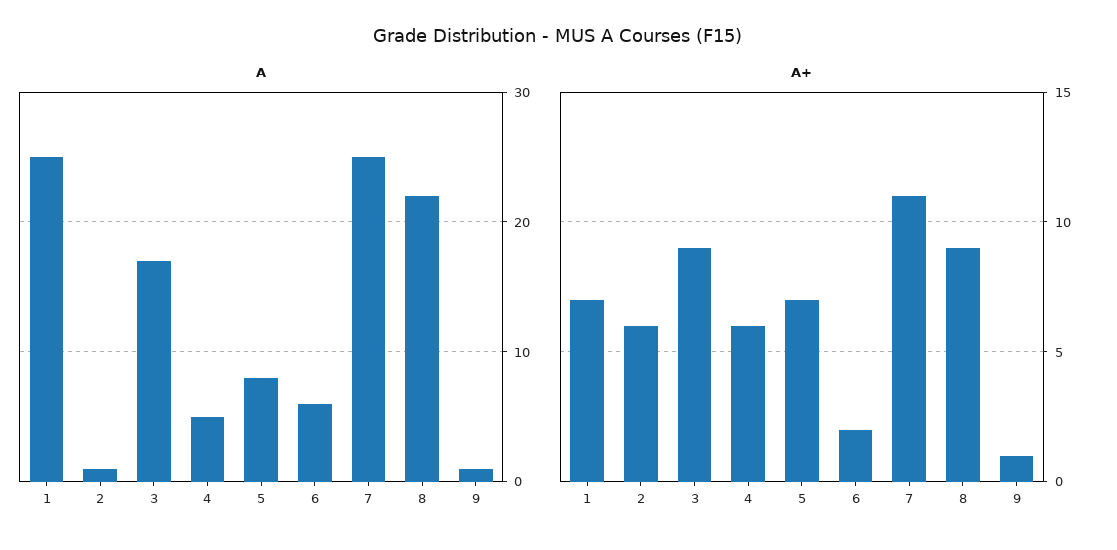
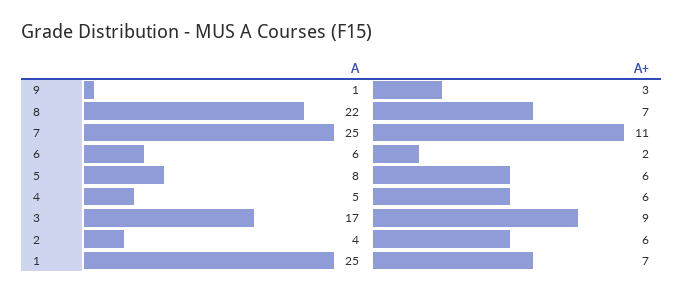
A, 2: 1 -> 4
A+, 5: 7 -> 6
A+, 8: 9 -> 7
A+, 9: 1 -> 3

